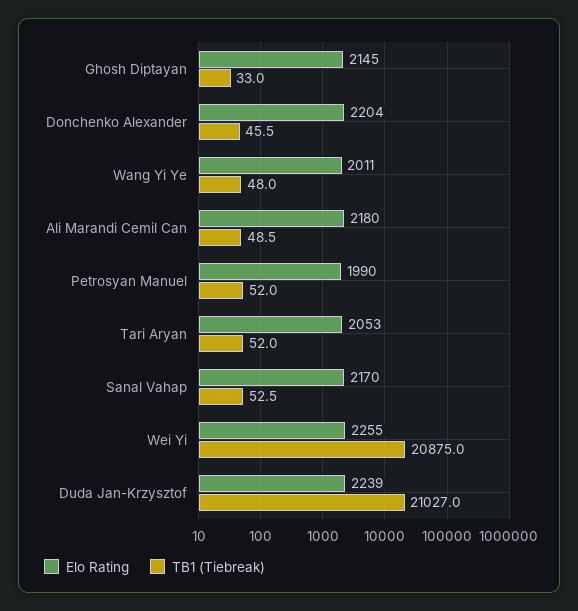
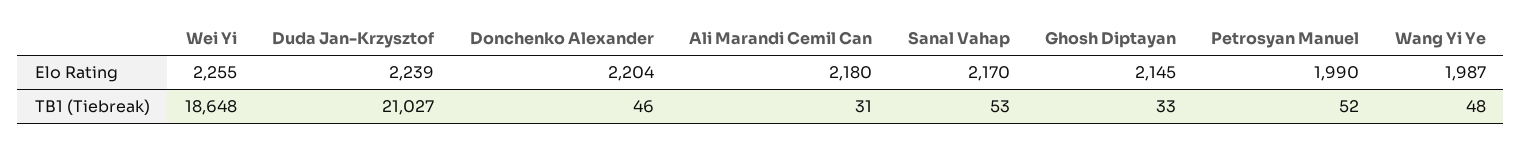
Elo Rating, Wang Yi Ye: 2011 -> 1987
TB1 (Tiebreak), Ali Marandi Cemil Can: 48.5 -> 31
Elo Rating, Tari Aryan: 2053 -> none
TB1 (Tiebreak), Tari Aryan: 52 -> none
TB1 (Tiebreak), Wei Yi: 20875 -> 18648

